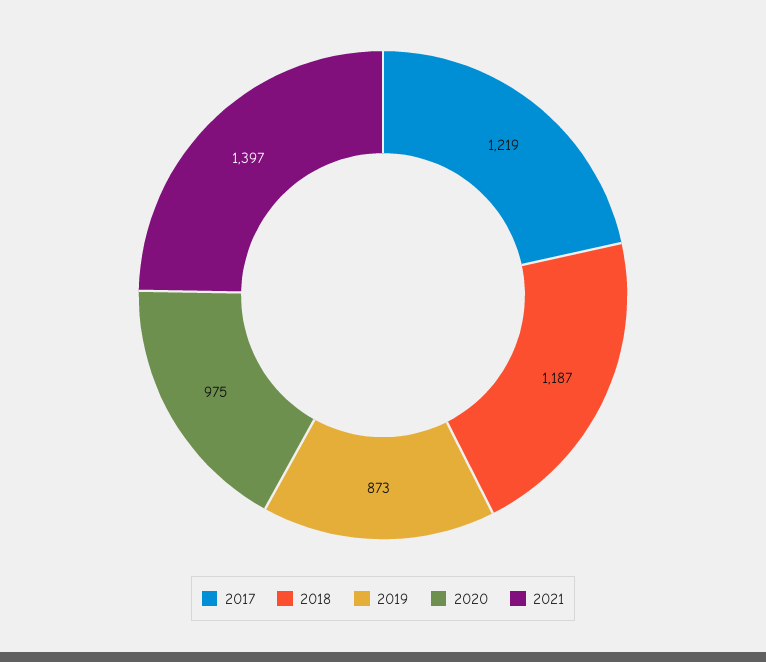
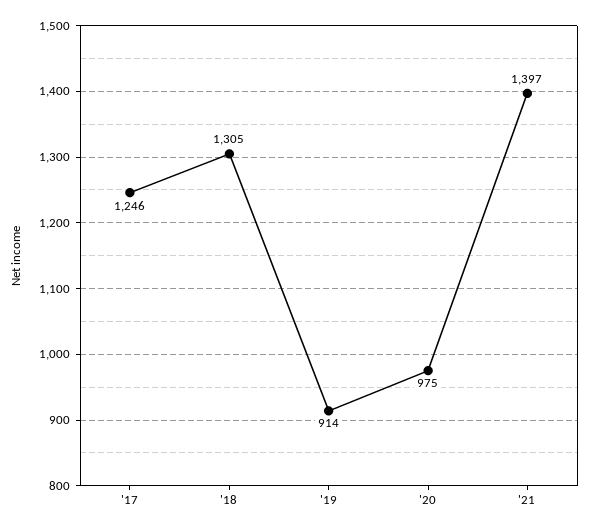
2017: 1219 -> 1246
2018: 1187 -> 1305
2019: 873 -> 914

